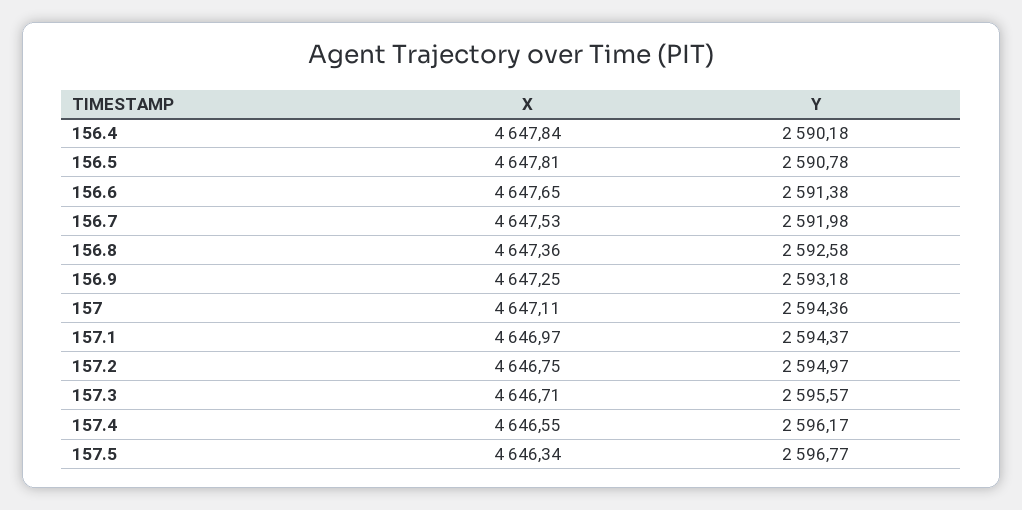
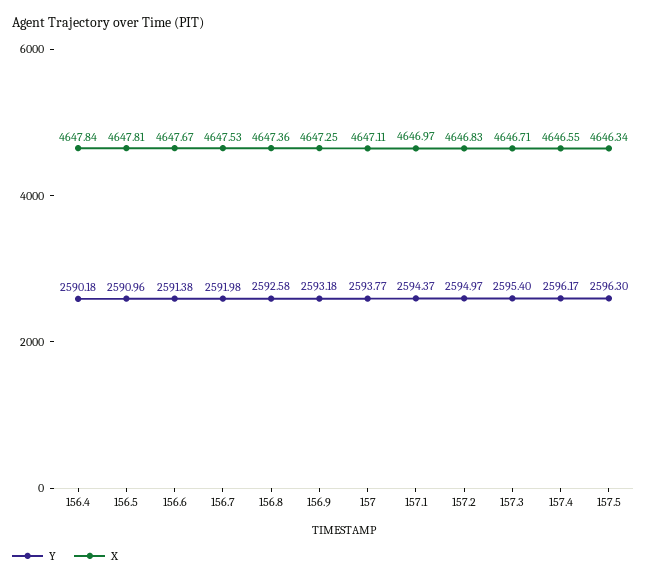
Y, 156.5: 2590.78 -> 2590.96
X, 156.6: 4647.65 -> 4647.67
Y, 157: 2594.36 -> 2593.77
X, 157.2: 4646.75 -> 4646.83
Y, 157.3: 2595.57 -> 2595.4
Y, 157.5: 2596.77 -> 2596.3

